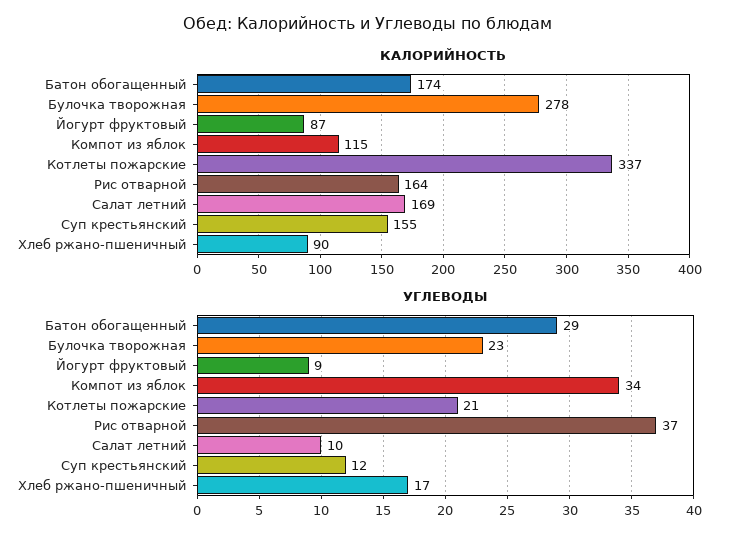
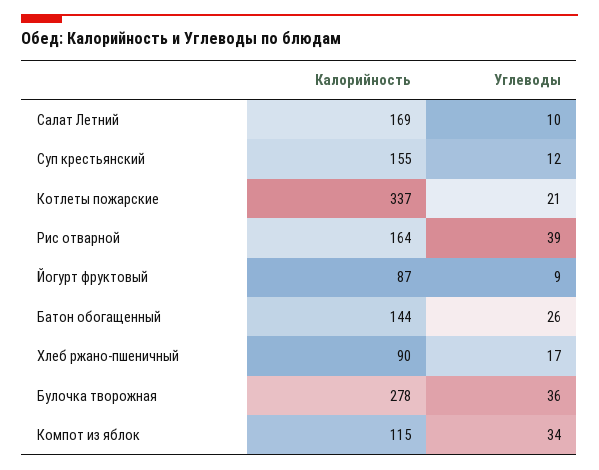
КАЛОРИЙНОСТЬ, Батон обогащенный: 174 -> 144
УГЛЕВОДЫ, Батон обогащенный: 29 -> 26
УГЛЕВОДЫ, Булочка творожная: 23 -> 36
УГЛЕВОДЫ, Рис отварной: 37 -> 39

